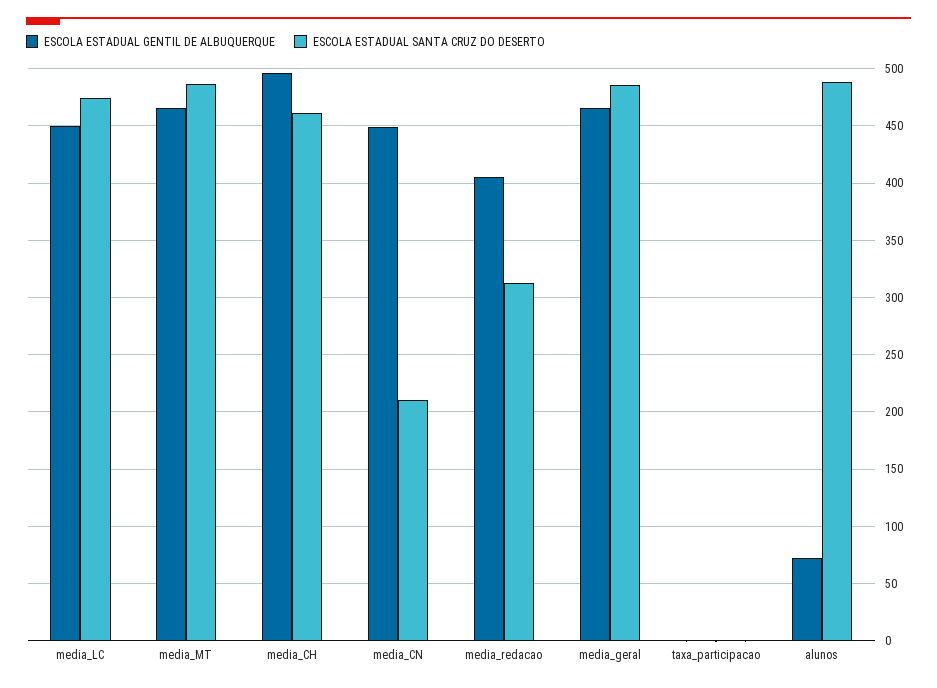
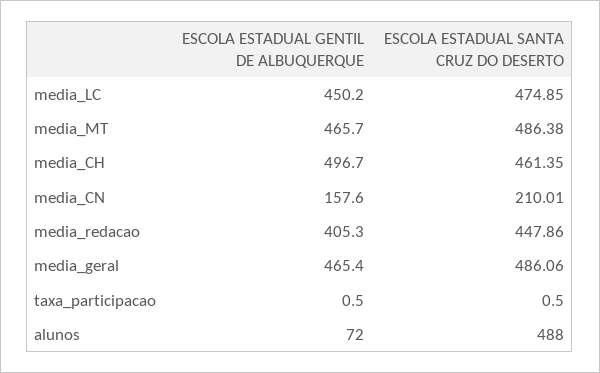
ESCOLA ESTADUAL GENTIL DE ALBUQUERQUE, media_CN: 450 -> 157.6
ESCOLA ESTADUAL SANTA CRUZ DO DESERTO, media_redacao: 310 -> 447.86

